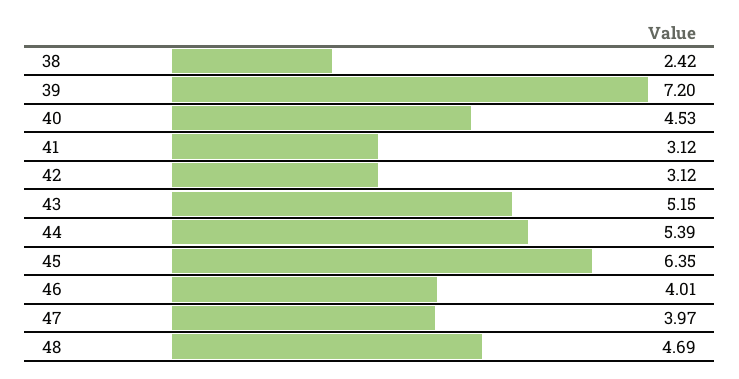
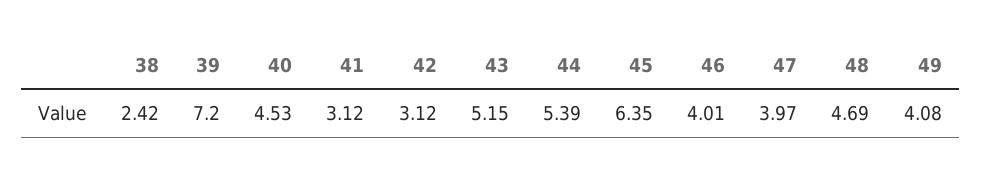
49: none -> 4.08

